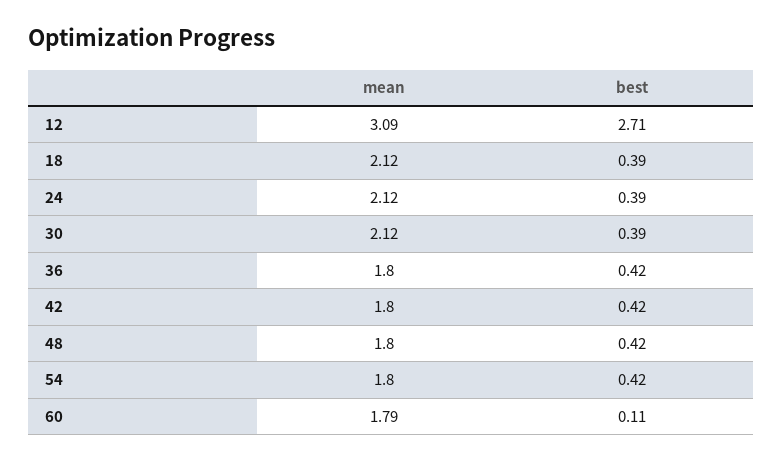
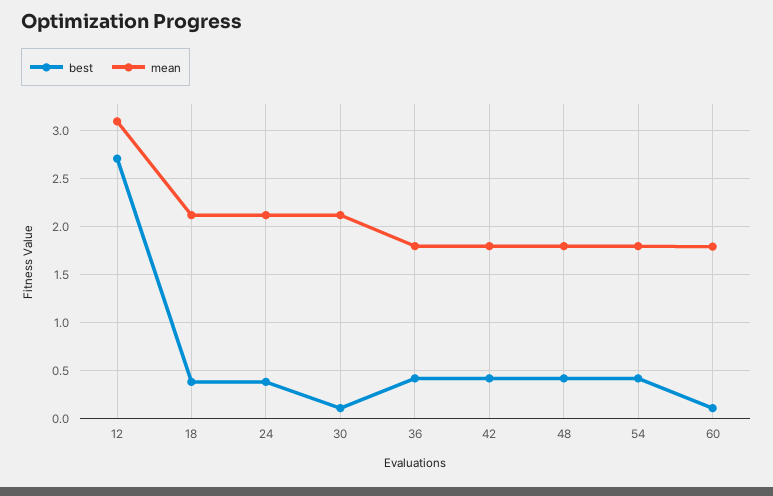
best, 30: 0.39 -> 0.1

